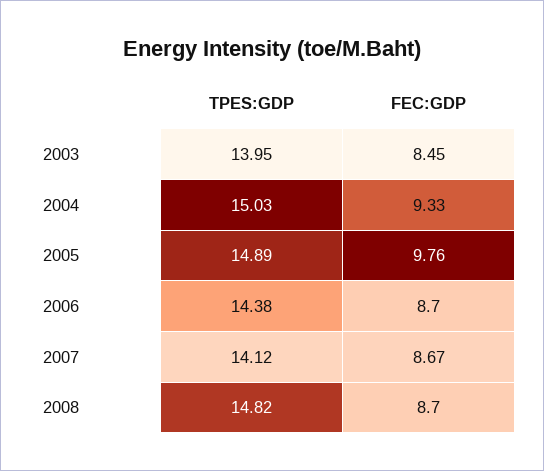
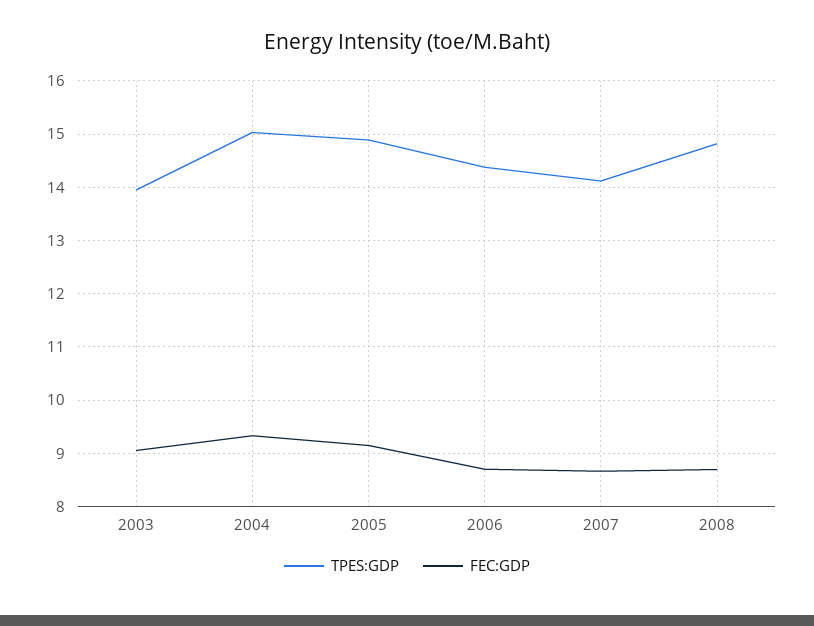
FEC:GDP, 2003: 8.45 -> 9
FEC:GDP, 2005: 9.76 -> 9.2

